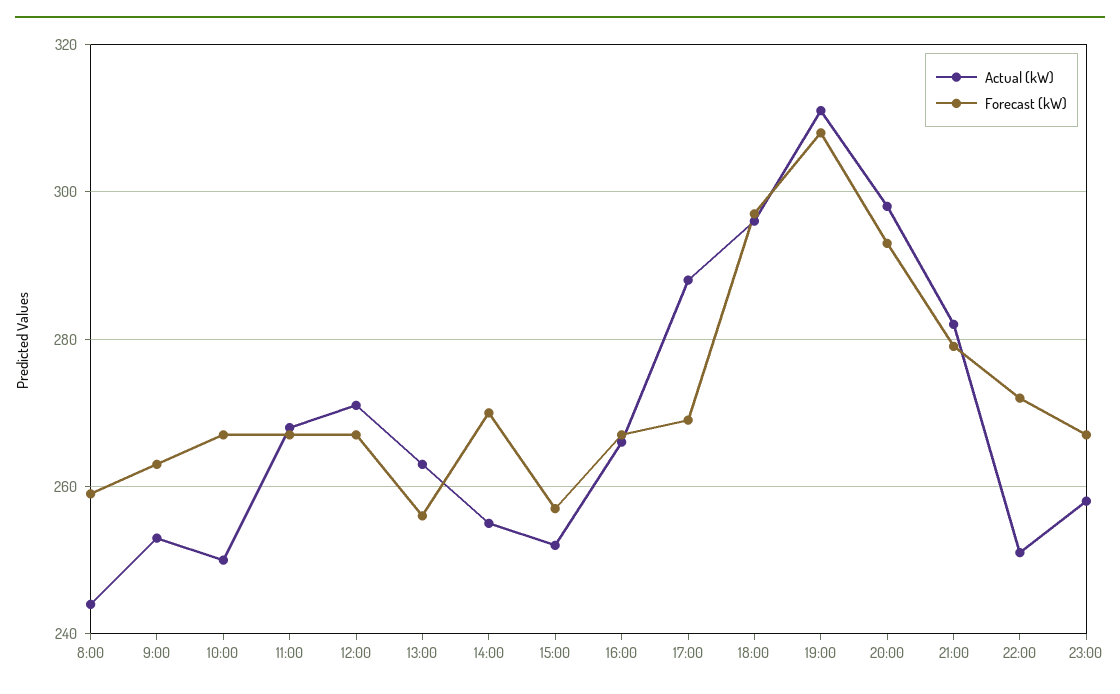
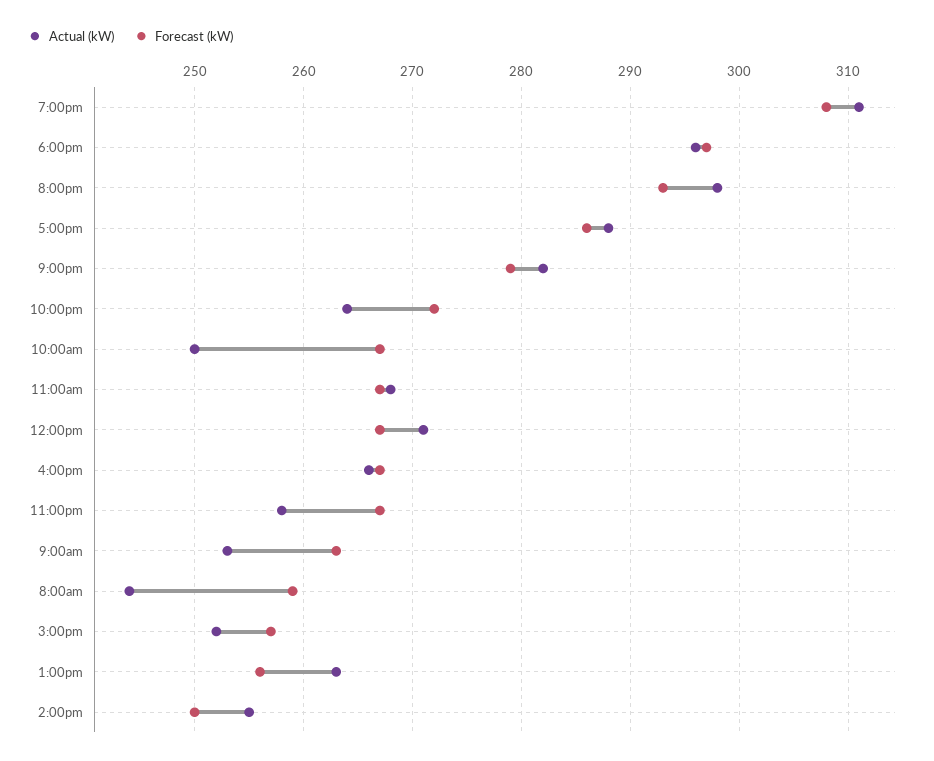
Forecast (kW), 14:00: 270 -> 250
Forecast (kW), 17:00: 270 -> 286
Actual (kW), 22:00: 250 -> 264

